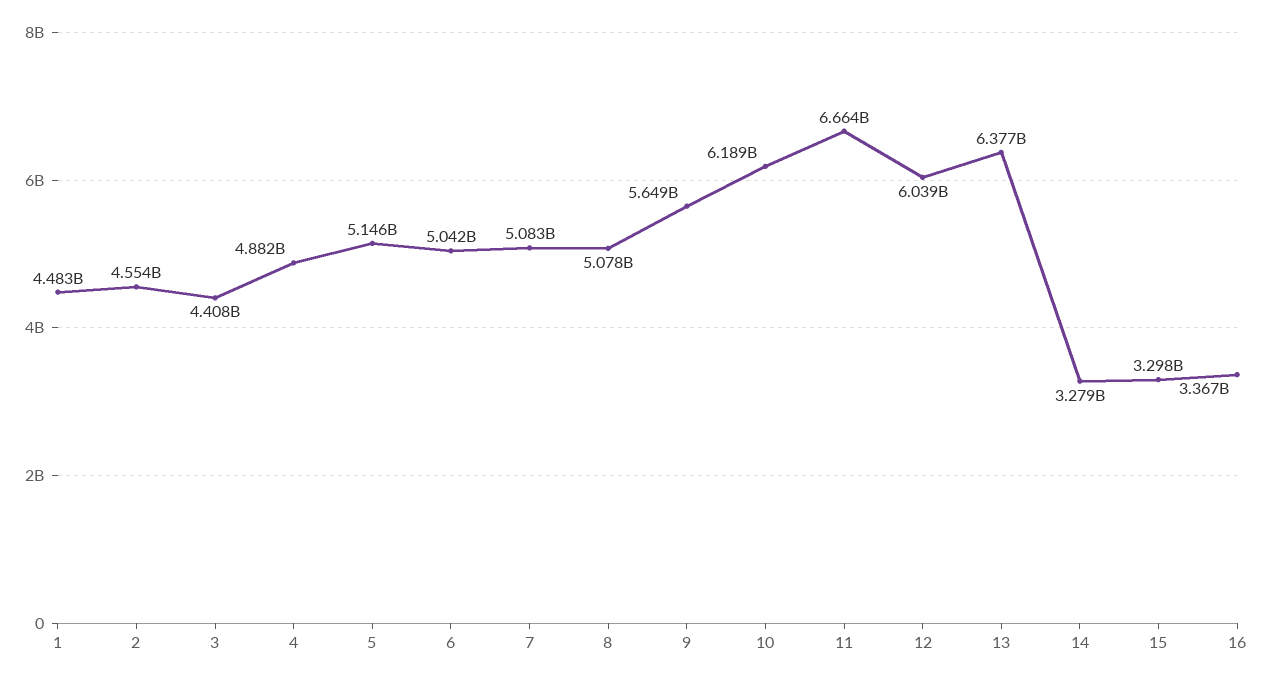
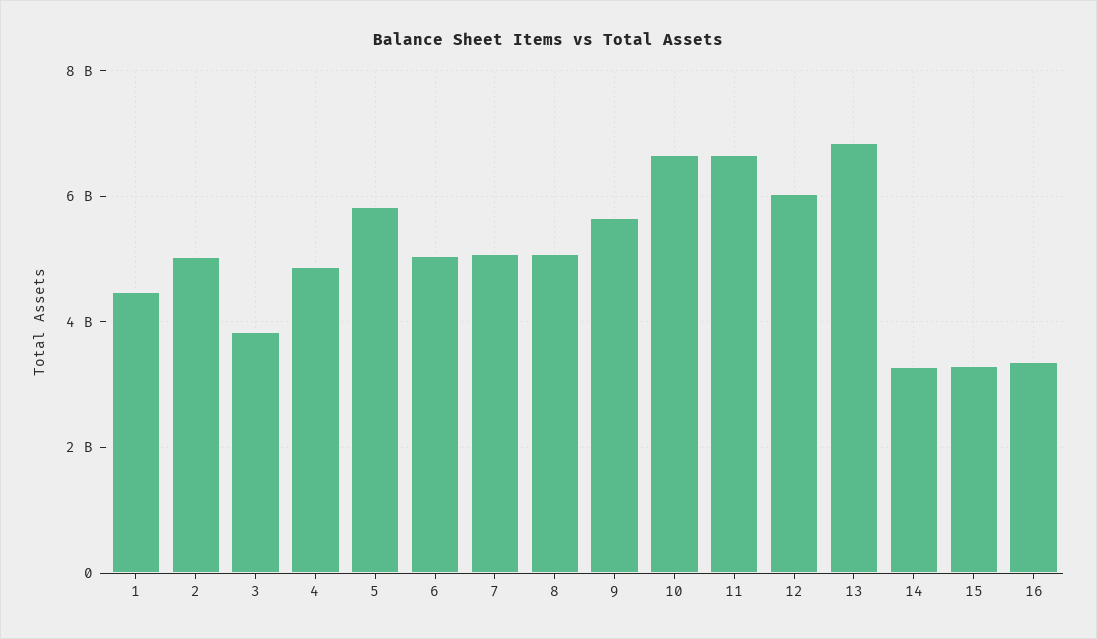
2: 4554000000 -> 5000000000
3: 4408000000 -> 3800000000
5: 5146000000 -> 5800000000
10: 6189000000 -> 6600000000
13: 6377000000 -> 6800000000

